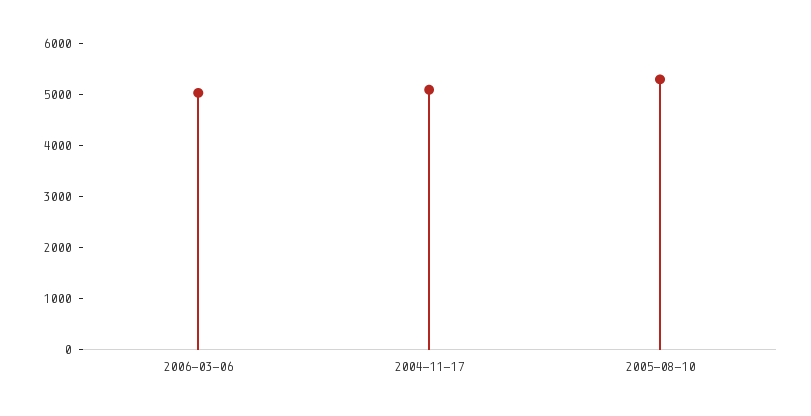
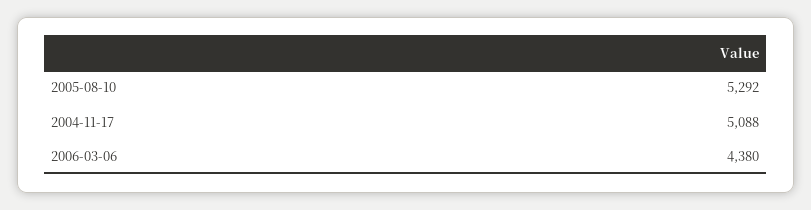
2006-03-06: 5000 -> 4380

